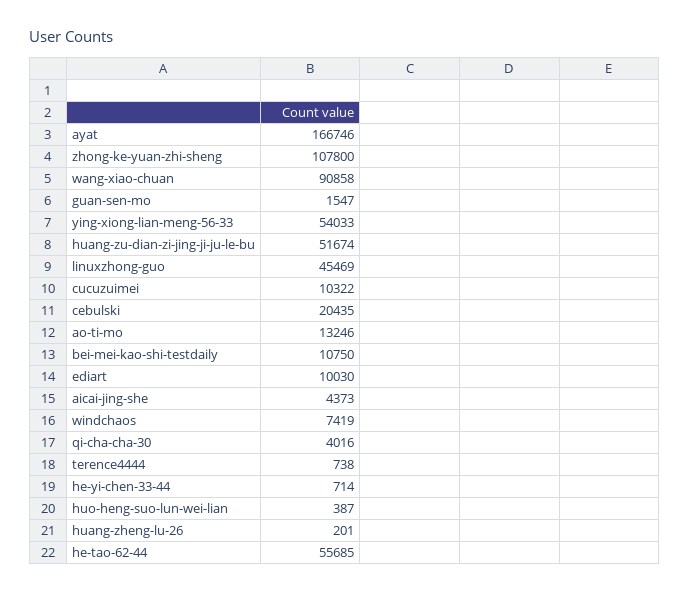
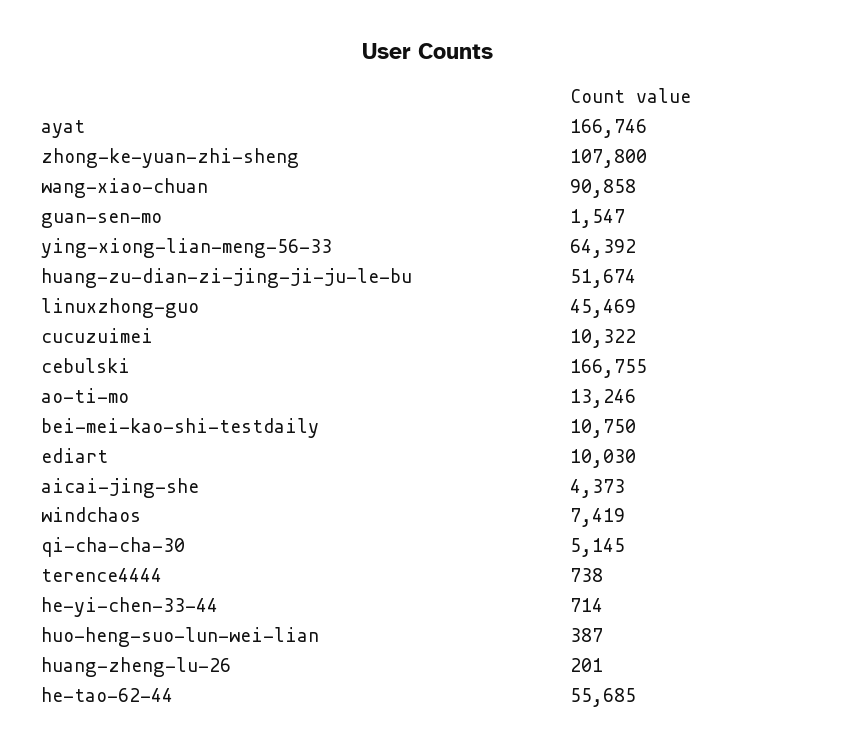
ying-xiong-lian-meng-56-33: 54033 -> 64392
cebulski: 20435 -> 166755
qi-cha-cha-30: 4016 -> 5145

